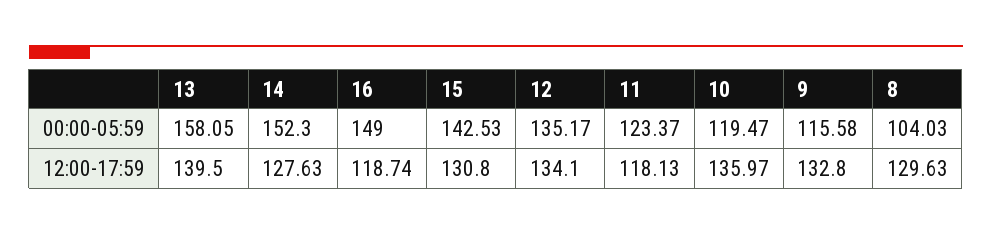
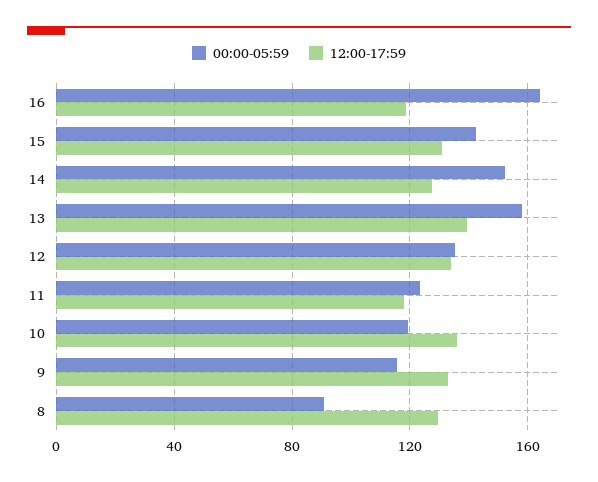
00:00-05:59, 16: 149 -> 165
00:00-05:59, 8: 104.03 -> 90

